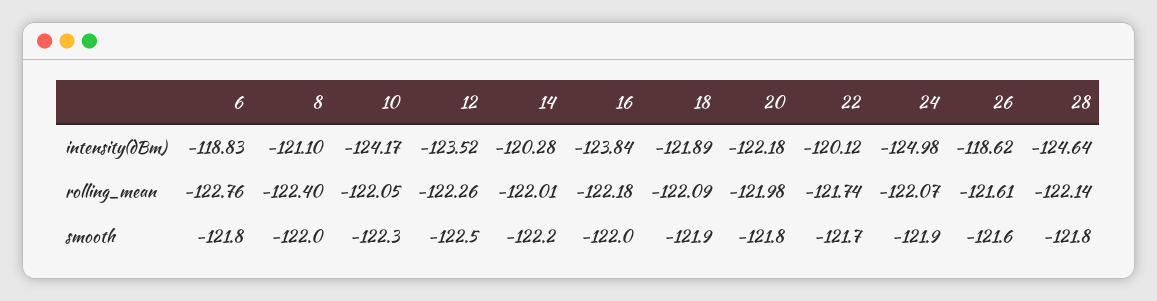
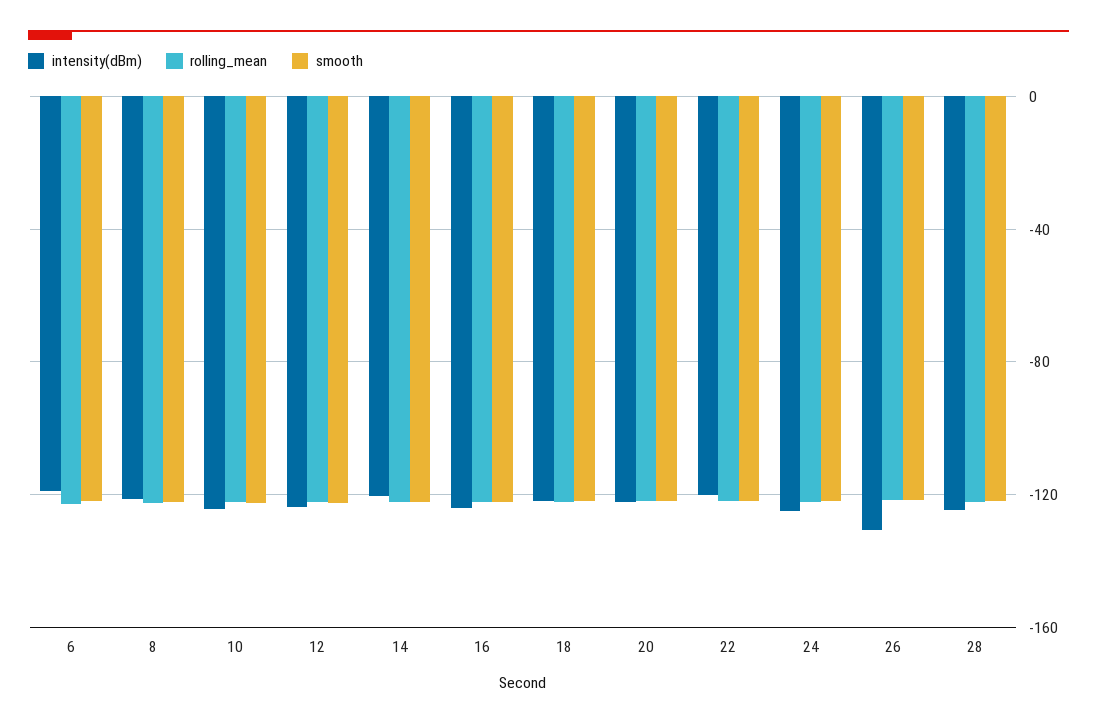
intensity(dBm), 26: -118.62 -> -130

